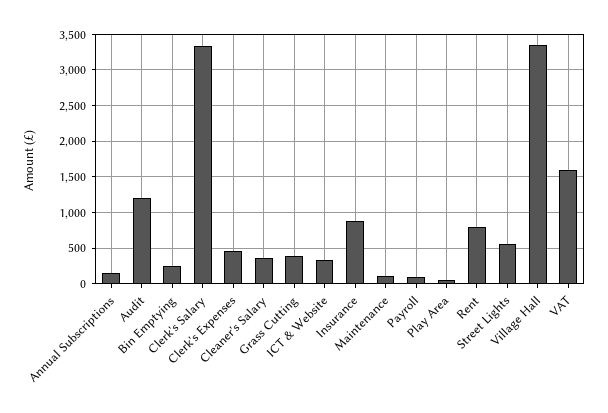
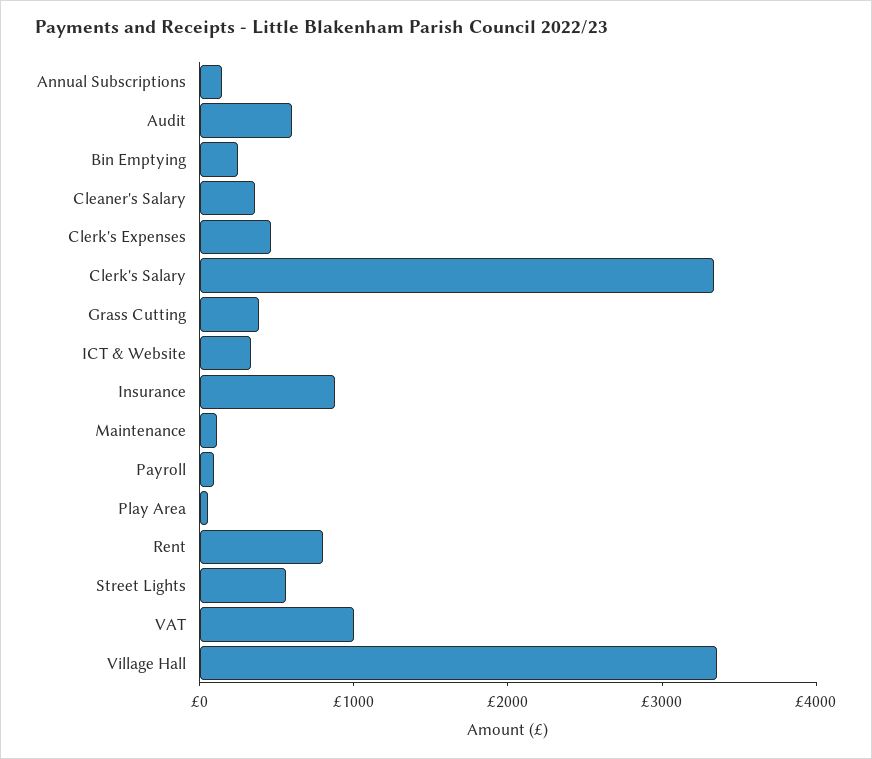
Audit: 1200 -> 600
VAT: 1600 -> 1000

